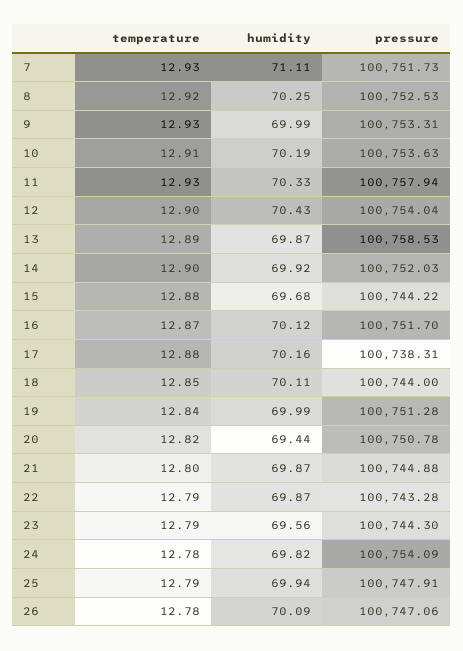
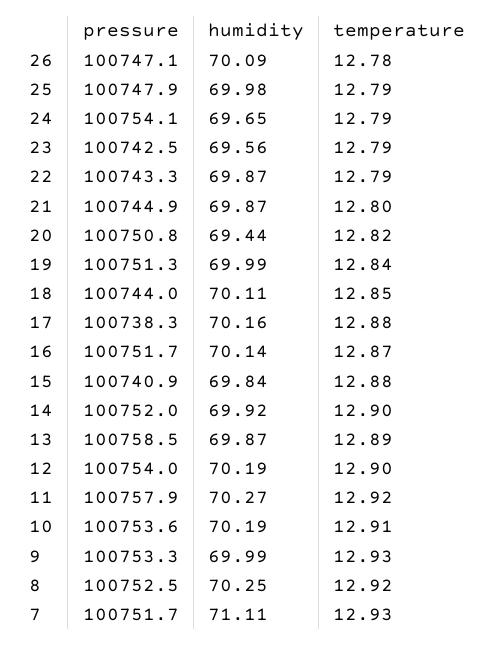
temperature, 11: 12.93 -> 12.92
humidity, 11: 70.33 -> 70.27
humidity, 12: 70.43 -> 70.19
humidity, 15: 69.68 -> 69.84
pressure, 15: 100744.22 -> 100740.9
humidity, 16: 70.12 -> 70.14
pressure, 23: 100744.3 -> 100742.5
temperature, 24: 12.78 -> 12.79
humidity, 24: 69.82 -> 69.65
humidity, 25: 69.94 -> 69.98

